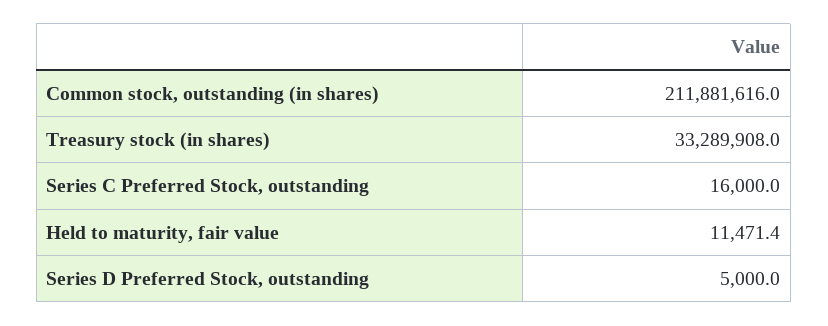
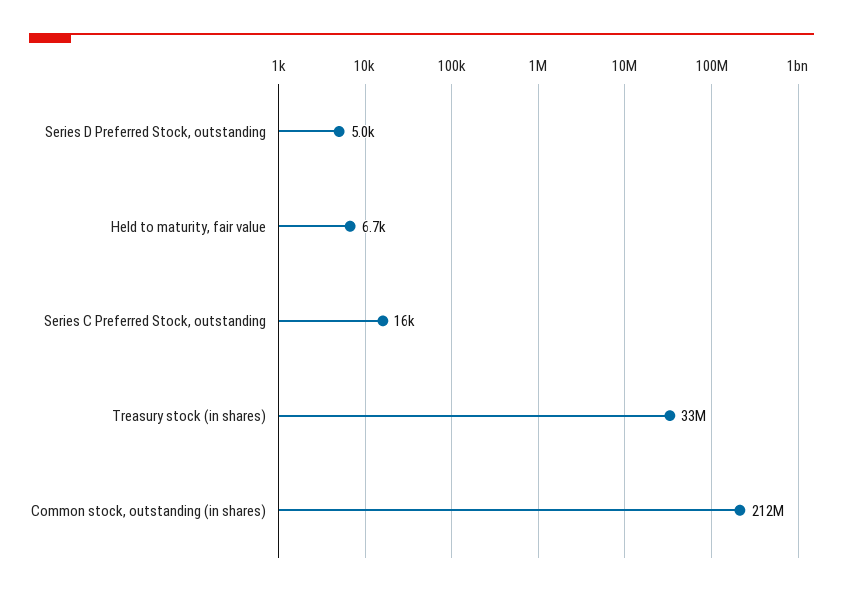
Held to maturity, fair value: 11471.4 -> 6700

